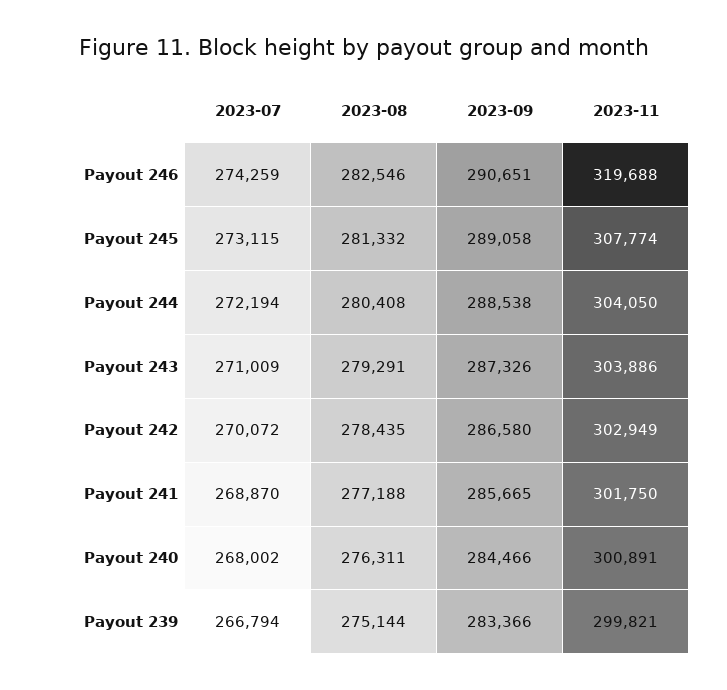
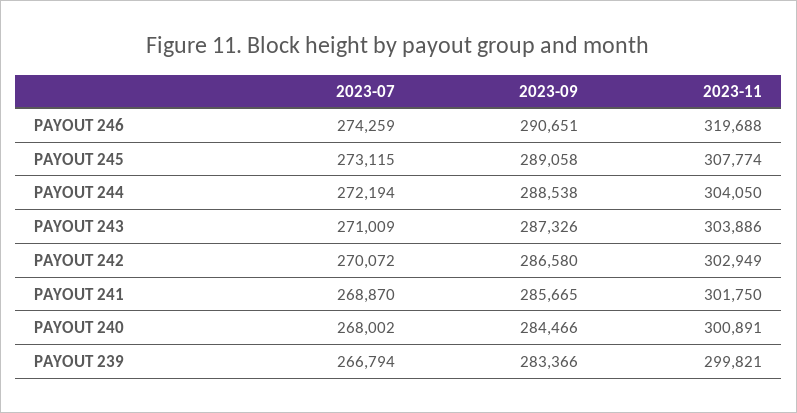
2023-08, Payout 246: 282546 -> none
2023-08, Payout 245: 281332 -> none
2023-08, Payout 244: 280408 -> none
2023-08, Payout 243: 279291 -> none
2023-08, Payout 242: 278435 -> none
2023-08, Payout 241: 277188 -> none
2023-08, Payout 240: 276311 -> none
2023-08, Payout 239: 275144 -> none

